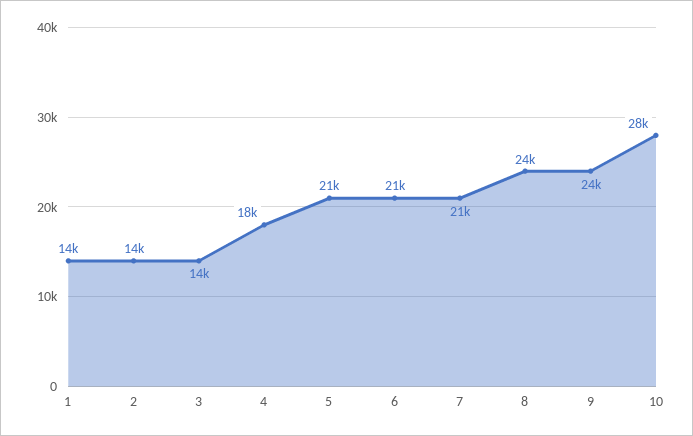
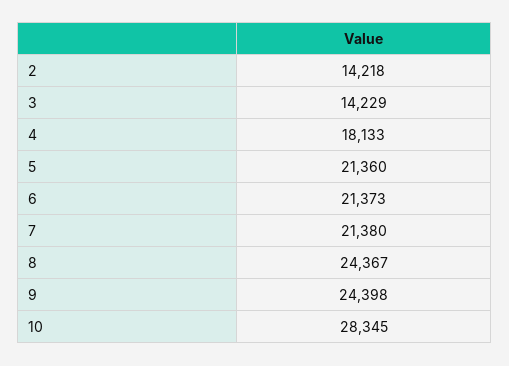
1: 14000 -> none

